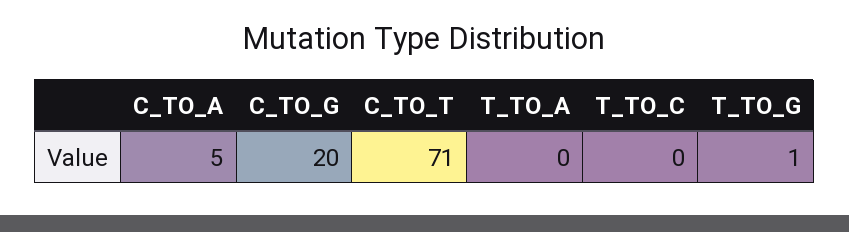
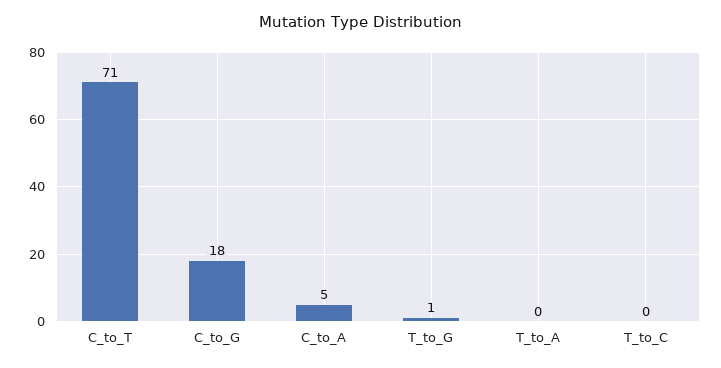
C_TO_G: 20 -> 18

